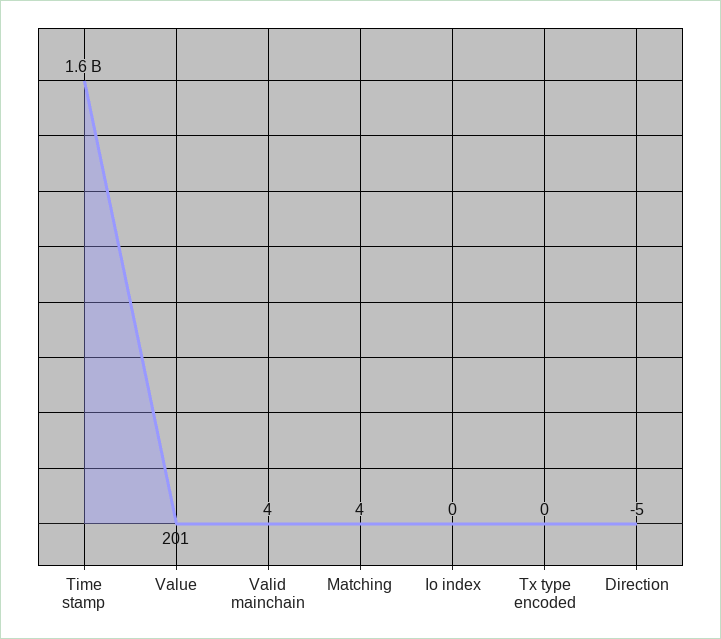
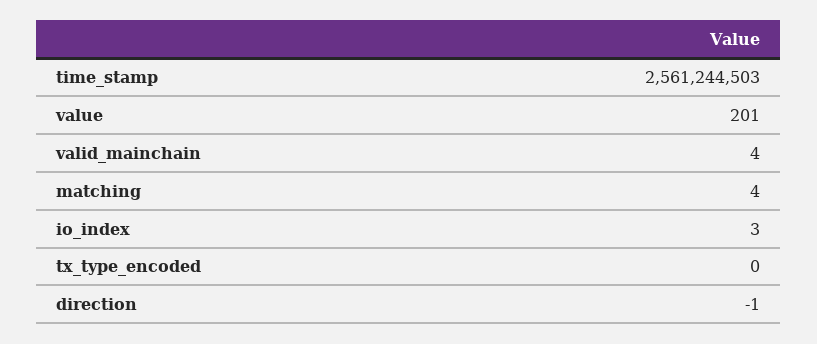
Time stamp: 1600000000 -> 2561244503
Io index: 0 -> 3
Direction: -5 -> -1

